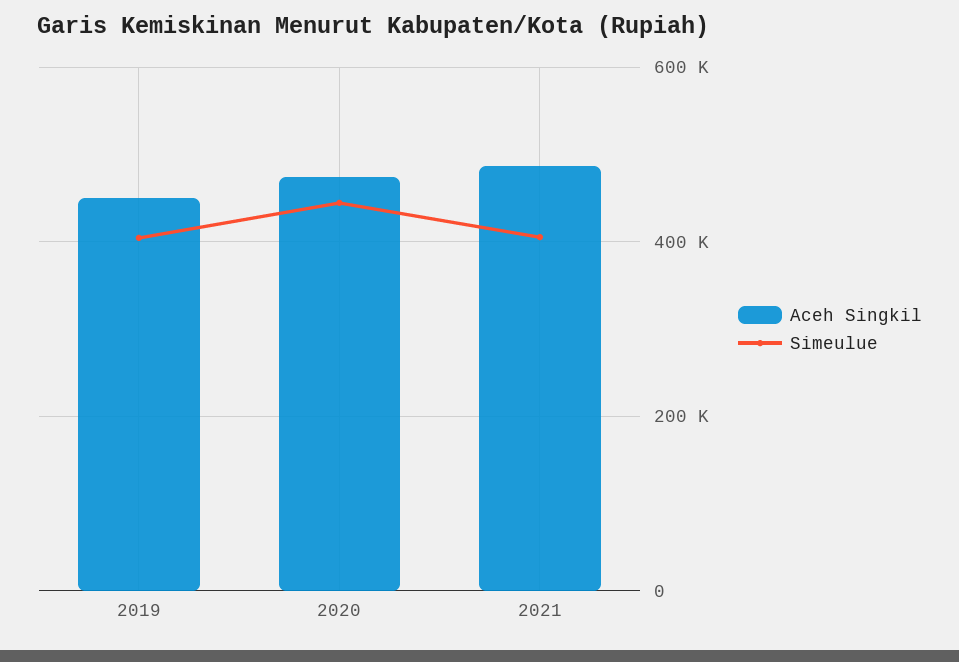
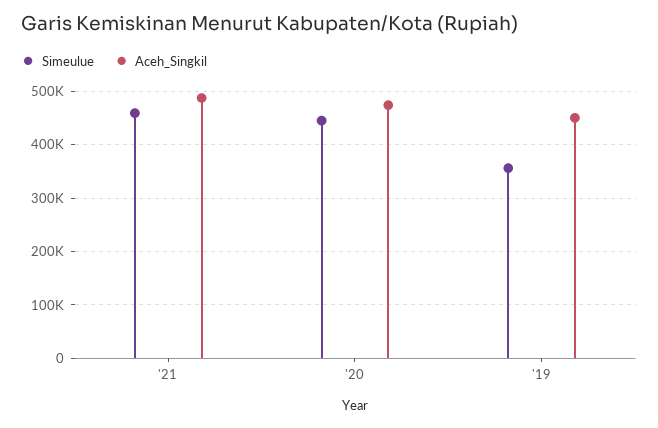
Simeulue, 2019: 400000 -> 360000
Simeulue, 2021: 400000 -> 460000

